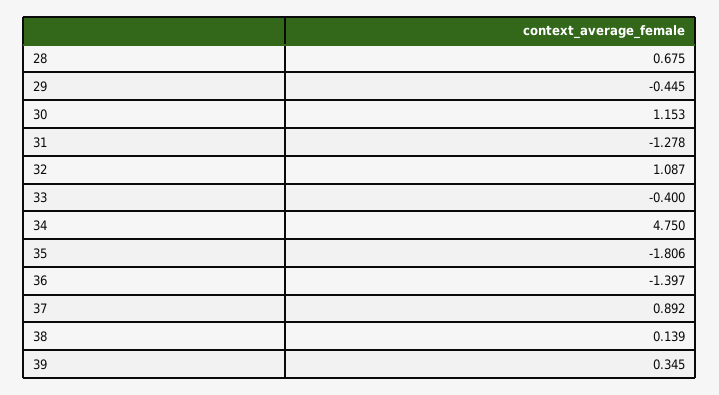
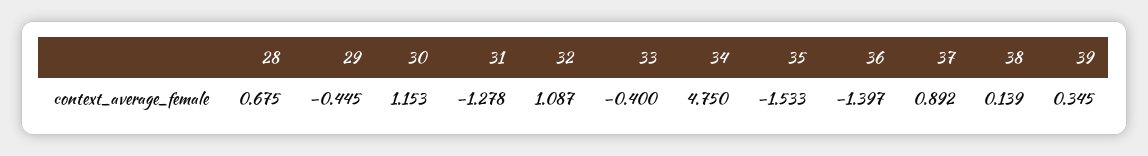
35: -1.806 -> -1.533

